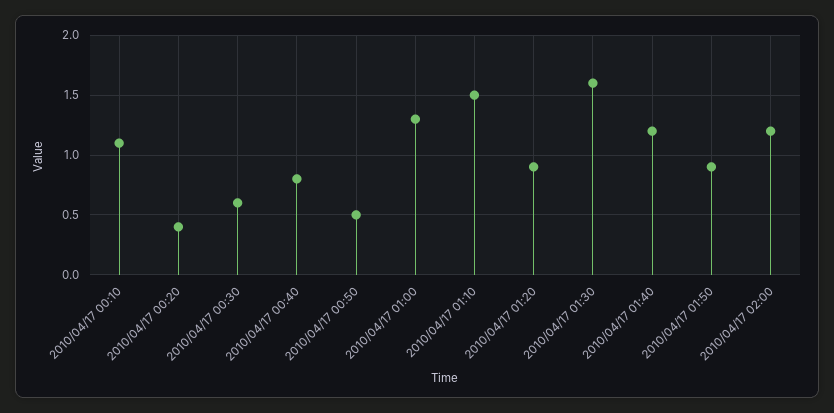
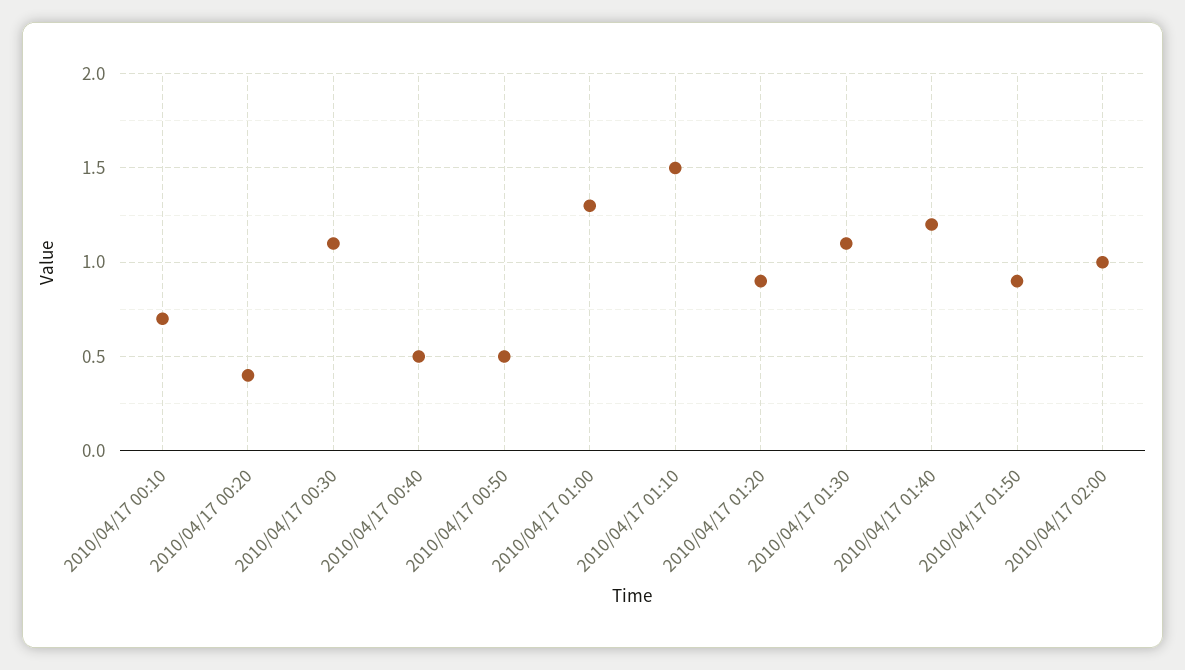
2010/04/17 00:10: 1.1 -> 0.7
2010/04/17 00:30: 0.6 -> 1.1
2010/04/17 00:40: 0.8 -> 0.5
2010/04/17 01:30: 1.6 -> 1.1
2010/04/17 02:00: 1.2 -> 1

